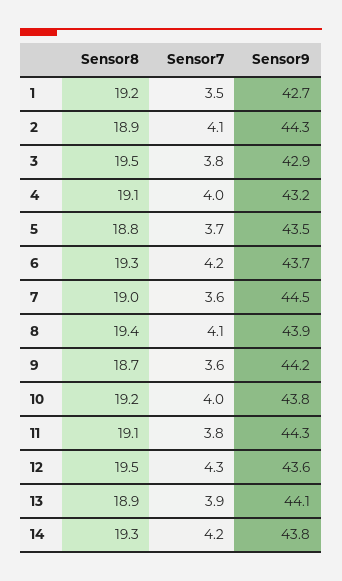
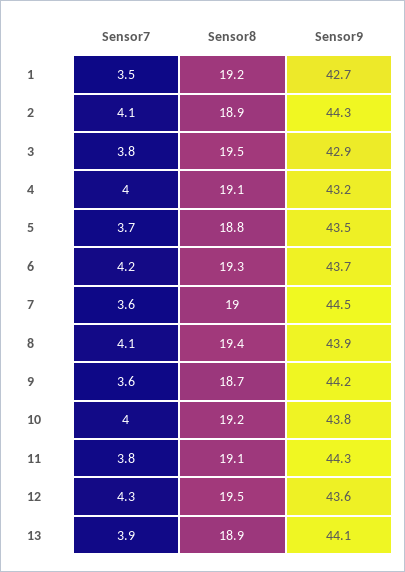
Sensor8, 14: 19.3 -> none
Sensor7, 14: 4.2 -> none
Sensor9, 14: 43.8 -> none

